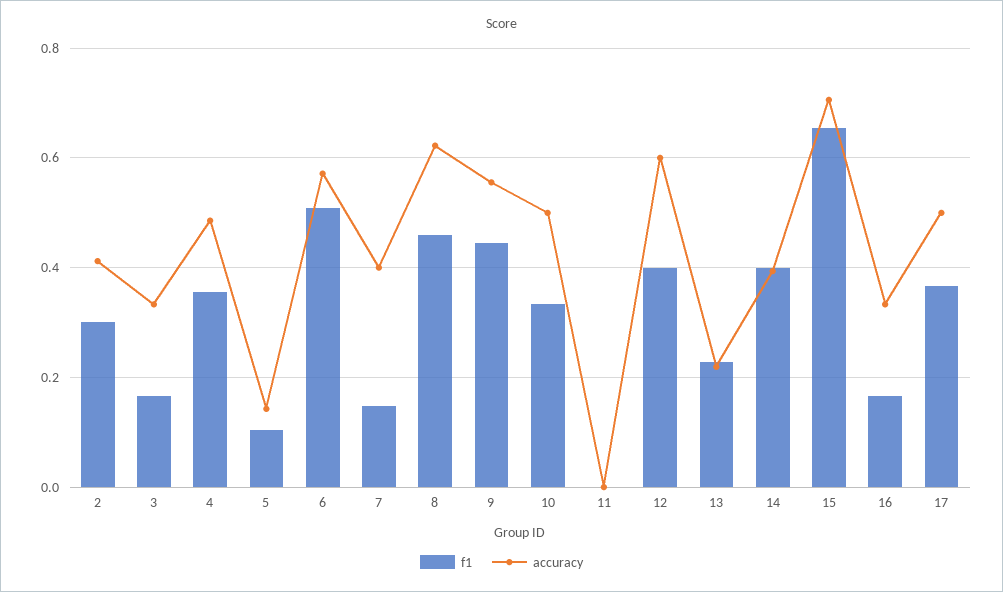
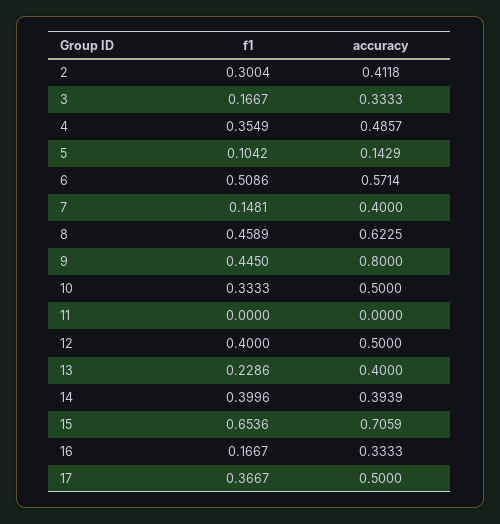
accuracy, 9: 0.56 -> 0.8
accuracy, 12: 0.6 -> 0.5
accuracy, 13: 0.22 -> 0.4

